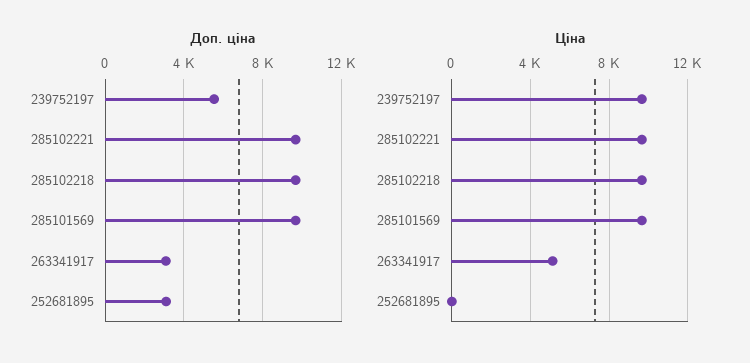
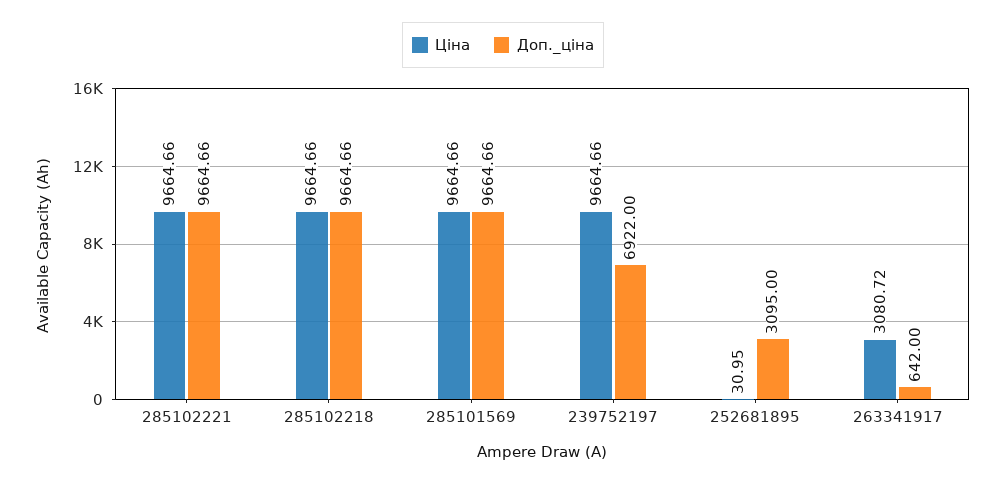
Доп. ціна, 239752197: 5500 -> 6922
Доп. ціна, 263341917: 3000 -> 642
Ціна, 263341917: 5000 -> 3080.72

